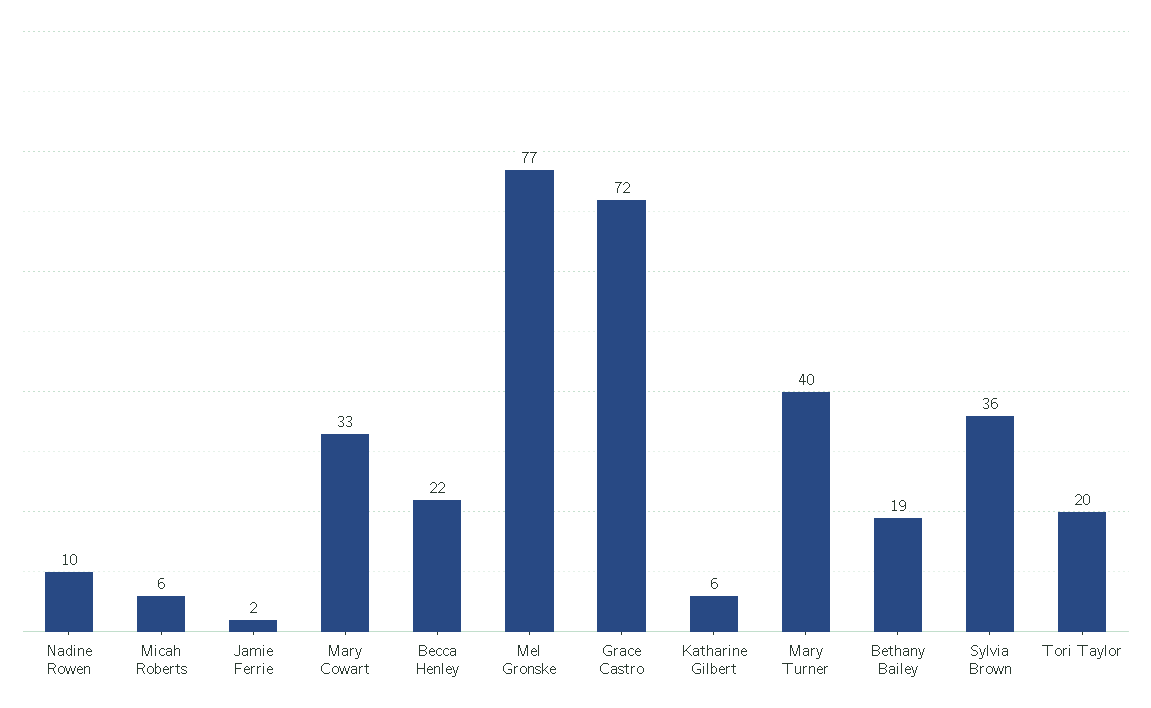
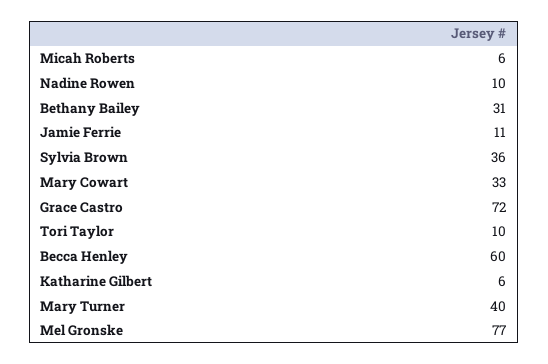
Jamie Ferrie: 2 -> 11
Becca Henley: 22 -> 60
Bethany Bailey: 19 -> 31
Tori Taylor: 20 -> 10

